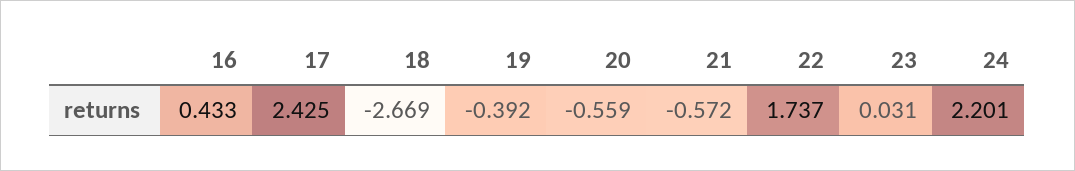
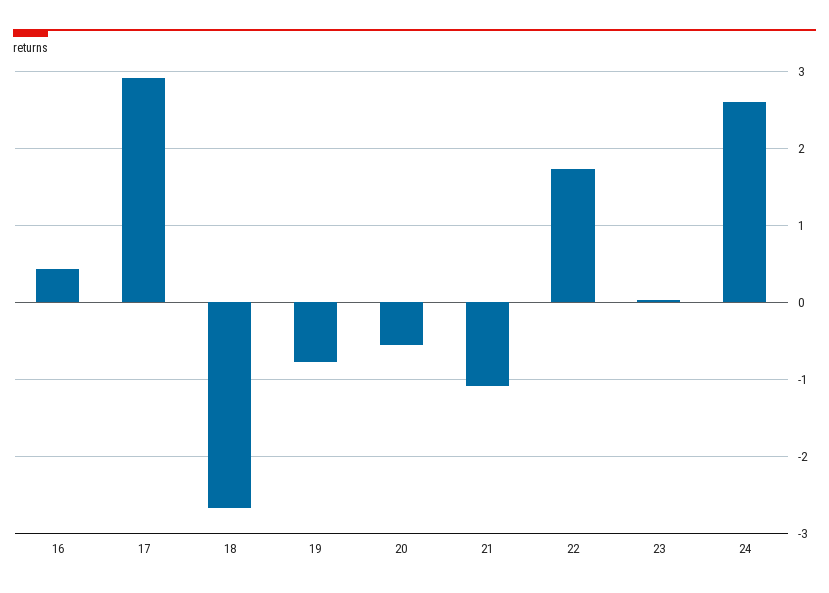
17: 2.425 -> 2.9
19: -0.392 -> -0.8
21: -0.572 -> -1.1
24: 2.201 -> 2.6

